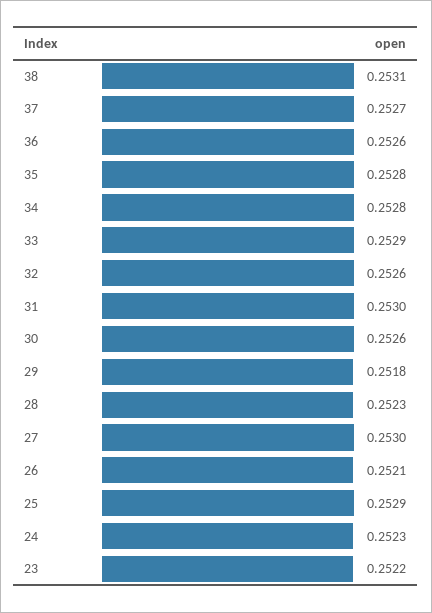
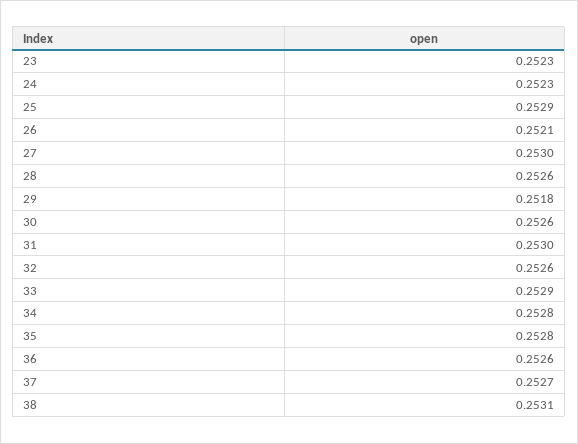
28: 0.2523 -> 0.2526
23: 0.2522 -> 0.2523

